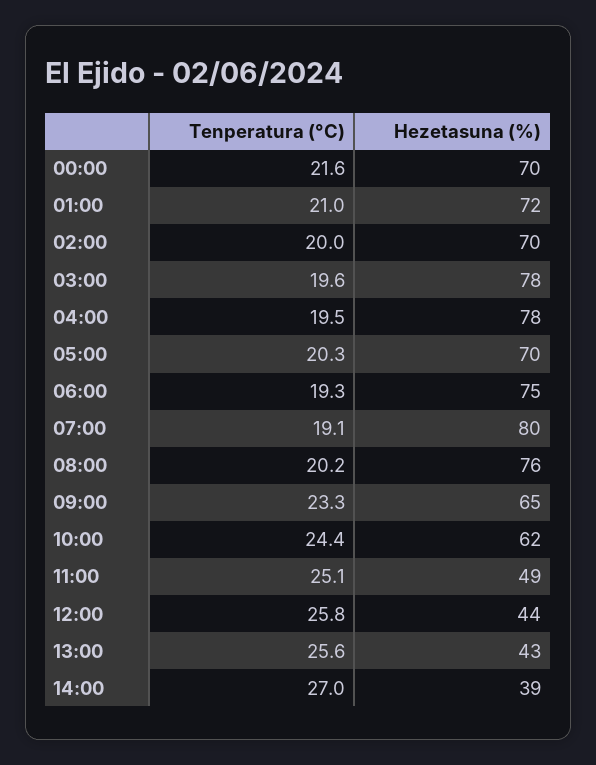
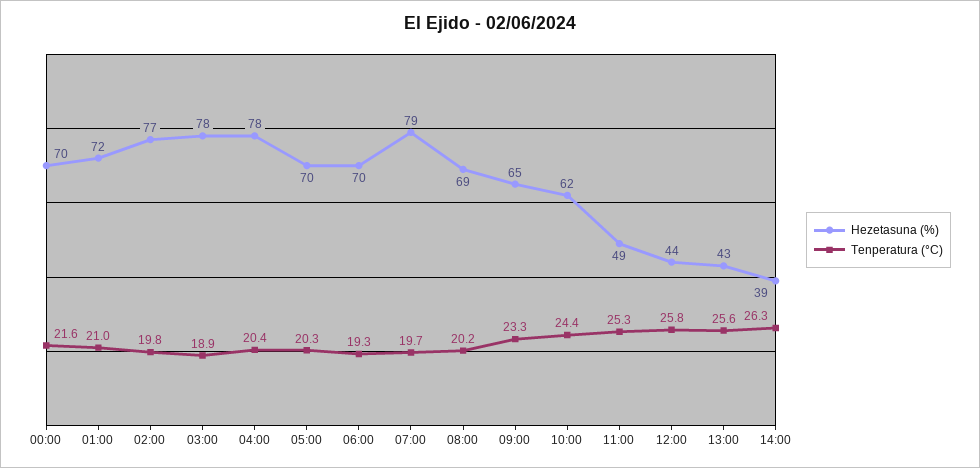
Tenperatura (°C), 02:00: 20 -> 19.8
Hezetasuna (%), 02:00: 70 -> 77
Tenperatura (°C), 03:00: 19.6 -> 18.9
Tenperatura (°C), 04:00: 19.5 -> 20.4
Hezetasuna (%), 06:00: 75 -> 70
Tenperatura (°C), 07:00: 19.1 -> 19.7
Hezetasuna (%), 07:00: 80 -> 79
Hezetasuna (%), 08:00: 76 -> 69
Tenperatura (°C), 11:00: 25.1 -> 25.3
Tenperatura (°C), 14:00: 27 -> 26.3

